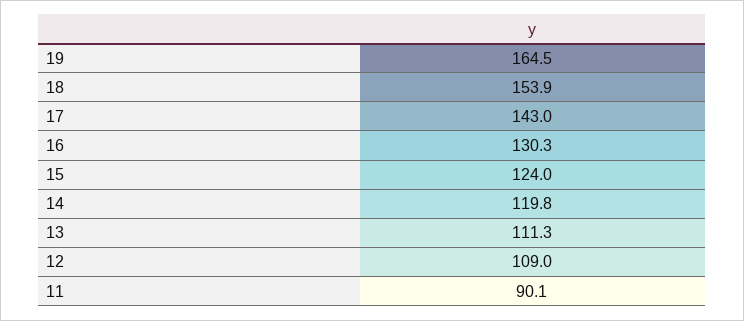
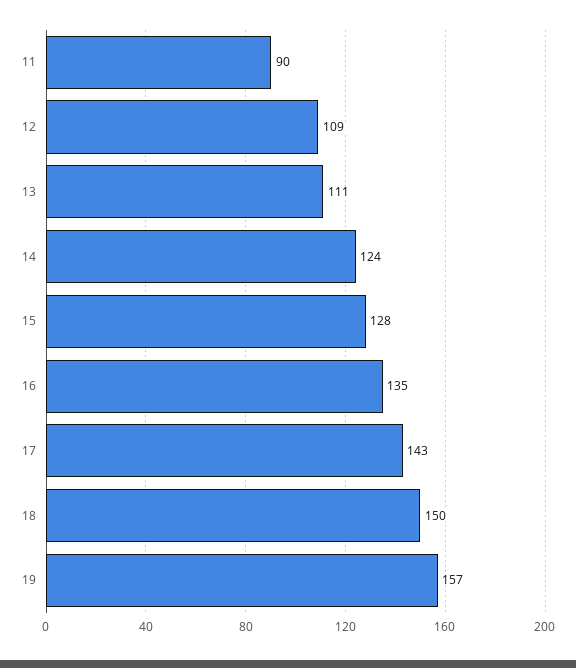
19: 164.5 -> 157
18: 153.9 -> 150
16: 130.3 -> 135
15: 124 -> 128
14: 119.8 -> 124

